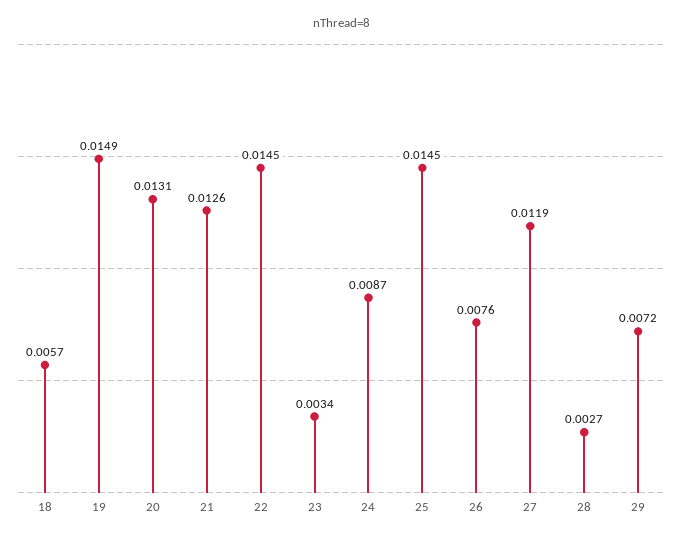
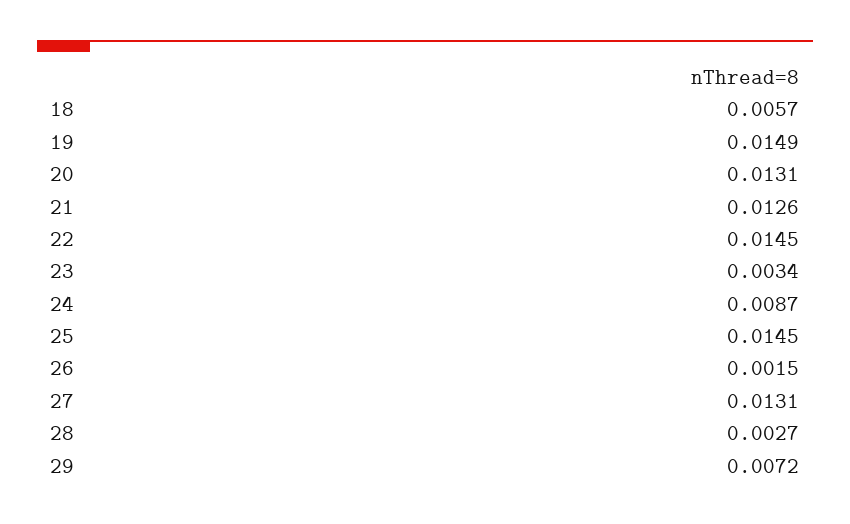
26: 0.0076 -> 0.0015
27: 0.0119 -> 0.0131

